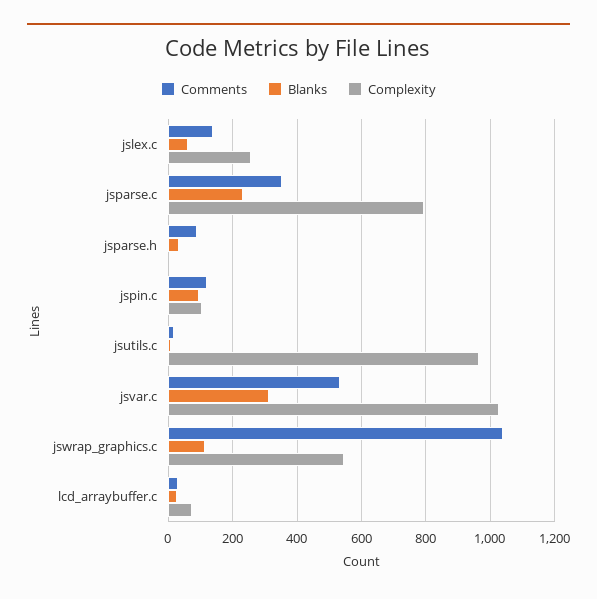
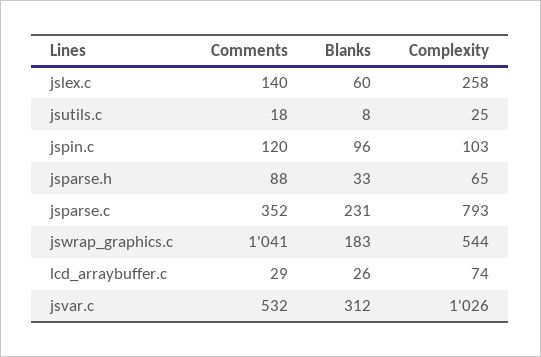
Complexity, jsparse.h: 0 -> 65
Complexity, jsutils.c: 960 -> 25
Blanks, jswrap_graphics.c: 120 -> 183

